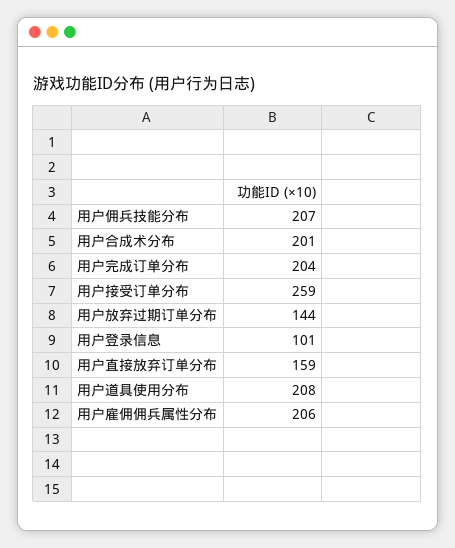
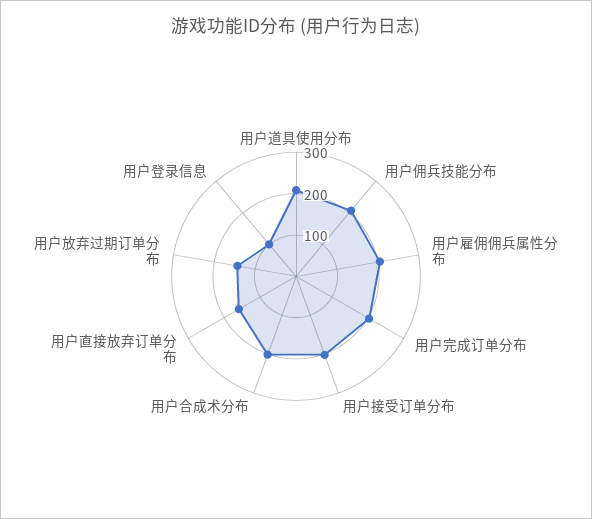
用户接受订单分布: 259 -> 200

